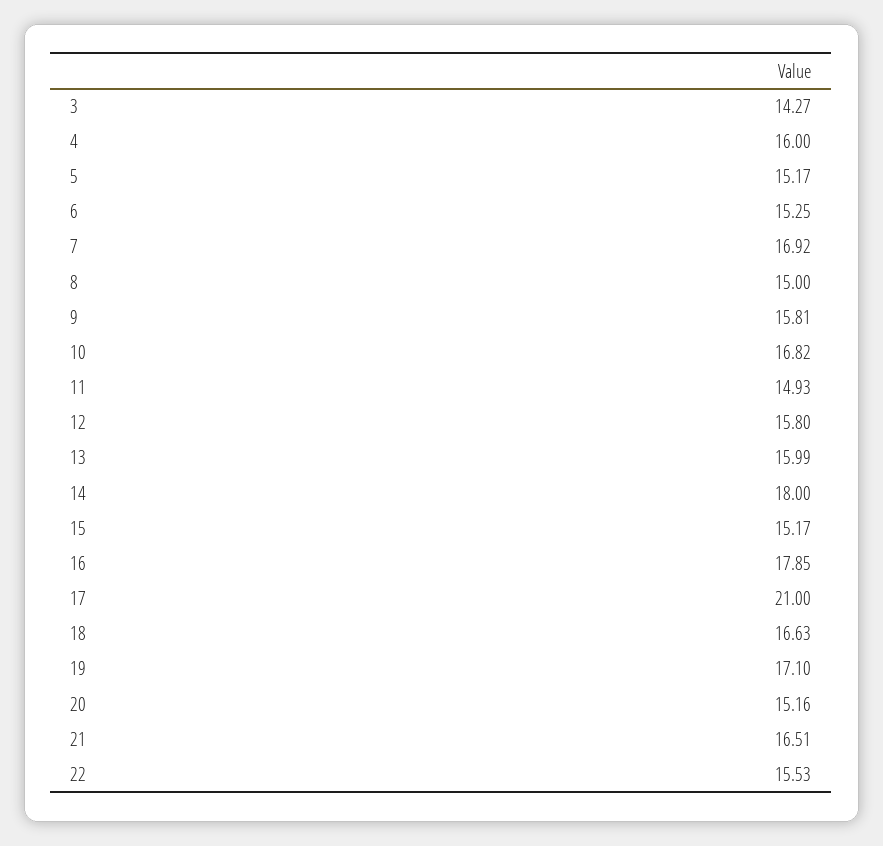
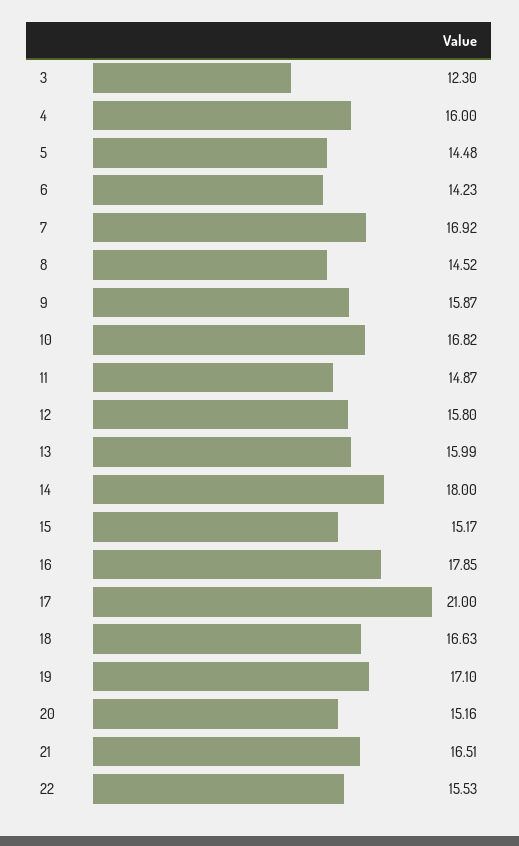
3: 14.27 -> 12.3
5: 15.17 -> 14.48
6: 15.25 -> 14.23
8: 15 -> 14.52
9: 15.81 -> 15.87
11: 14.93 -> 14.87

